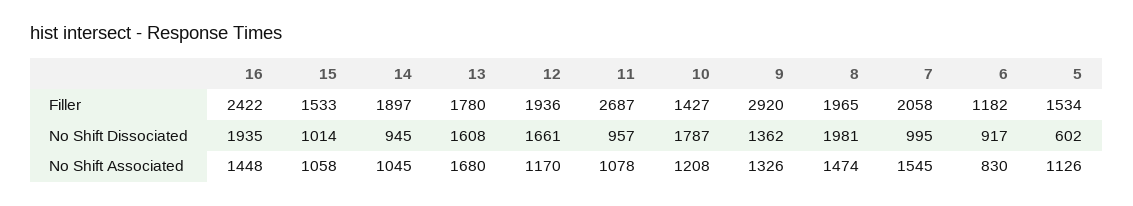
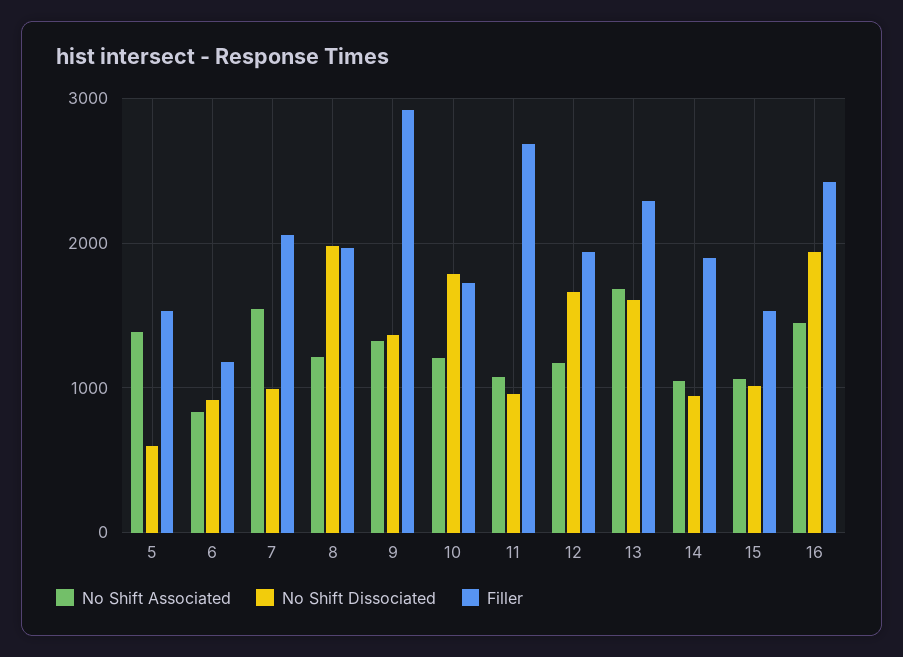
Filler, 13: 1780 -> 2300
Filler, 10: 1427 -> 1700
No Shift Associated, 8: 1474 -> 1200
No Shift Associated, 5: 1126 -> 1400

